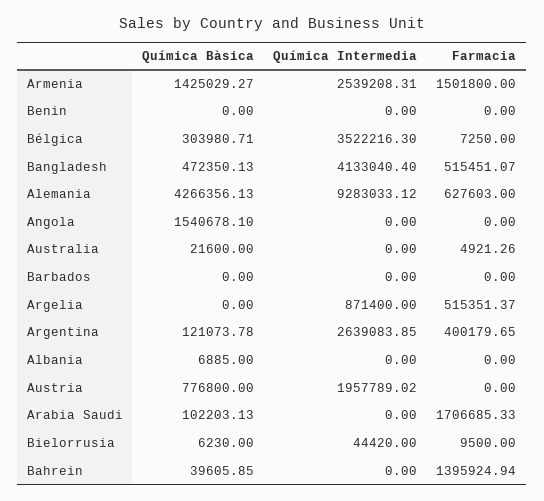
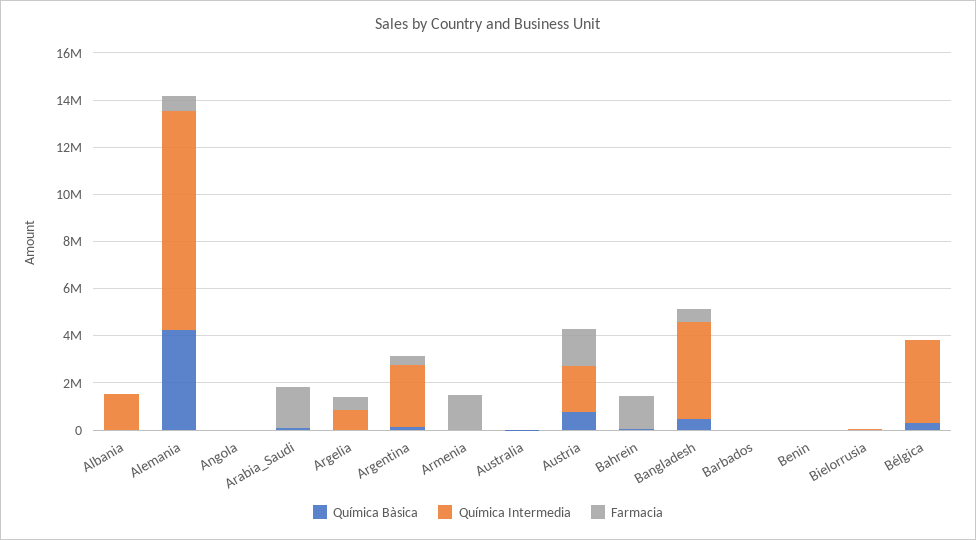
Química Bàsica, Armenia: 1425029.27 -> 0
Química Intermedia, Armenia: 2539208.31 -> 0
Química Bàsica, Angola: 1540678.1 -> 0
Química Intermedia, Albania: 0 -> 1500000
Farmacia, Austria: 0 -> 1500000

